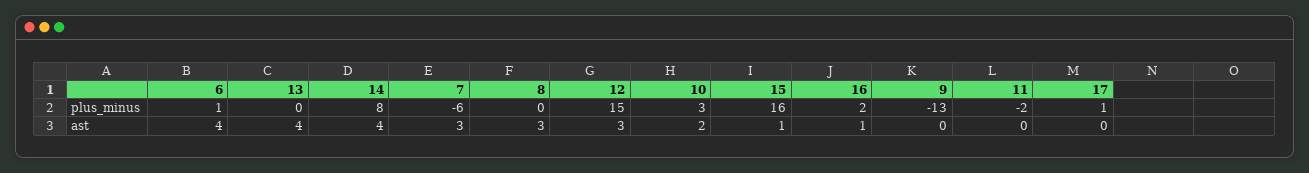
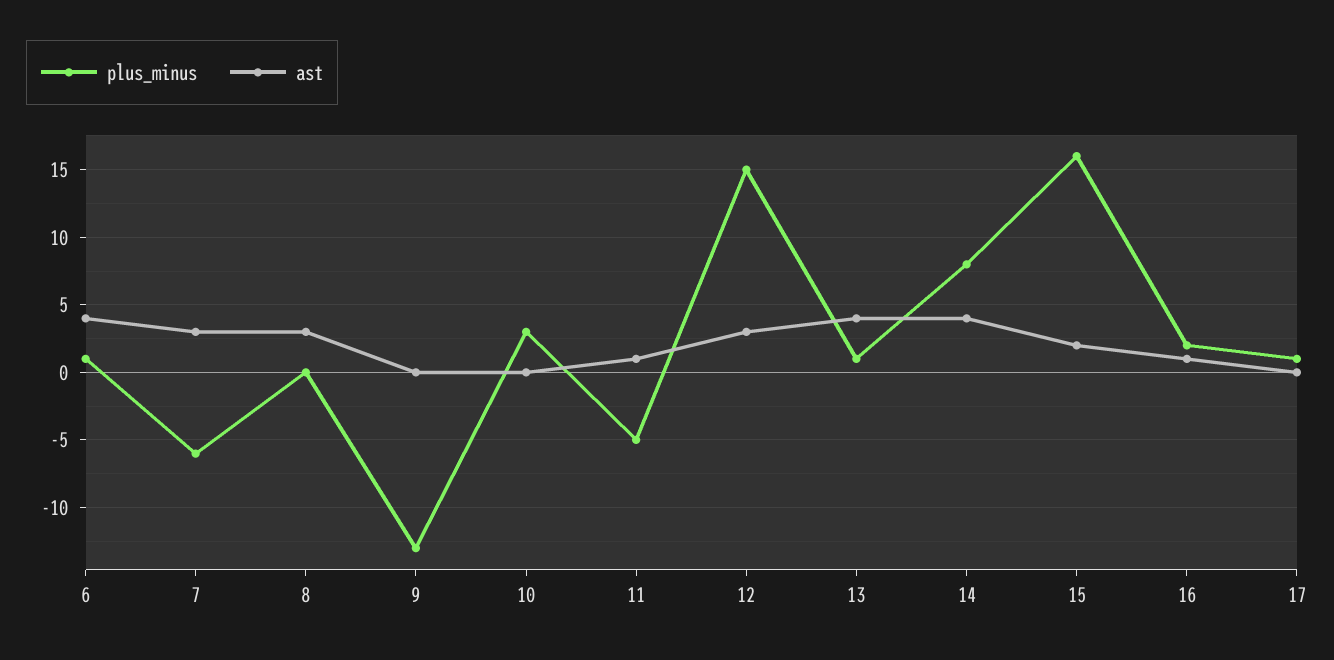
plus_minus, 13: 0 -> 1
plus_minus, 11: -2 -> -5
ast, 10: 2 -> 0
ast, 15: 1 -> 2
ast, 11: 0 -> 1

